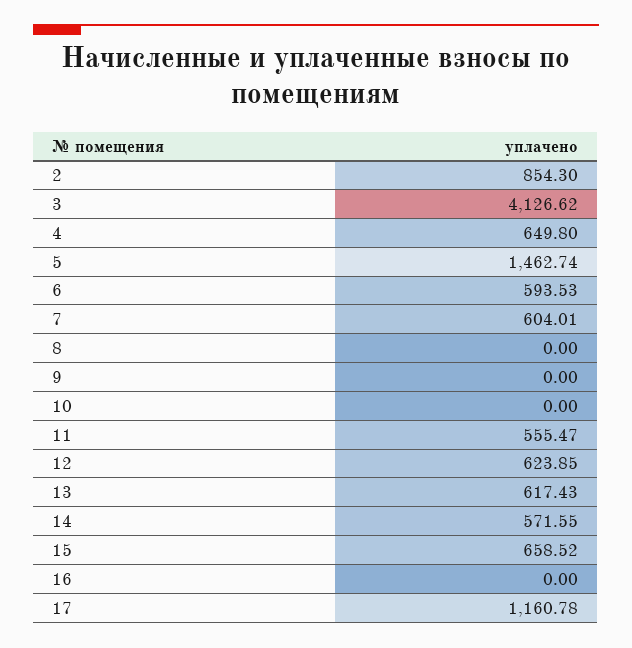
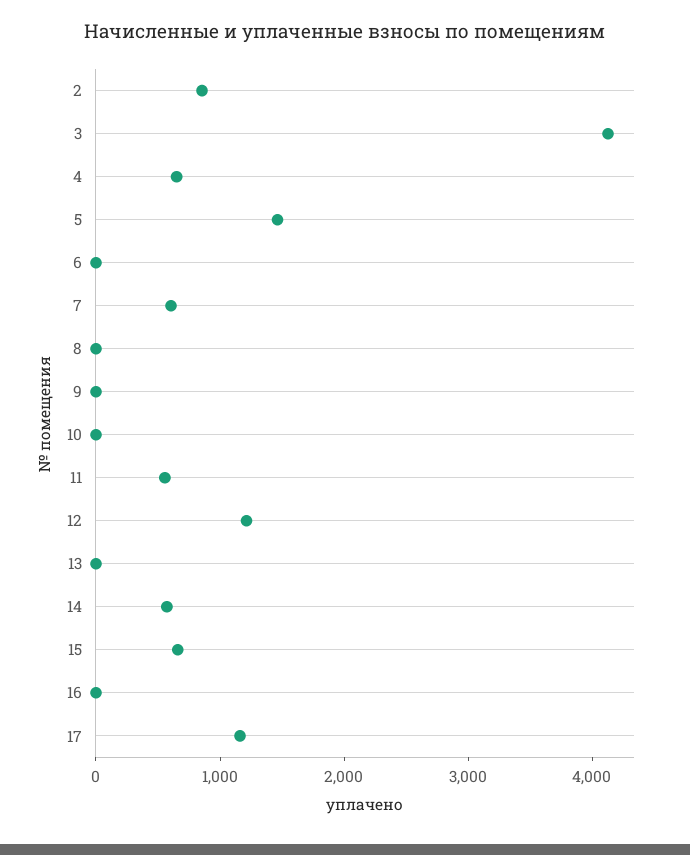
6: 593.53 -> 0
12: 623.85 -> 1200
13: 617.43 -> 0

